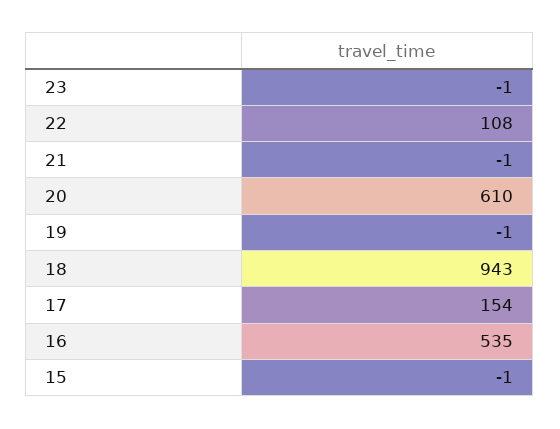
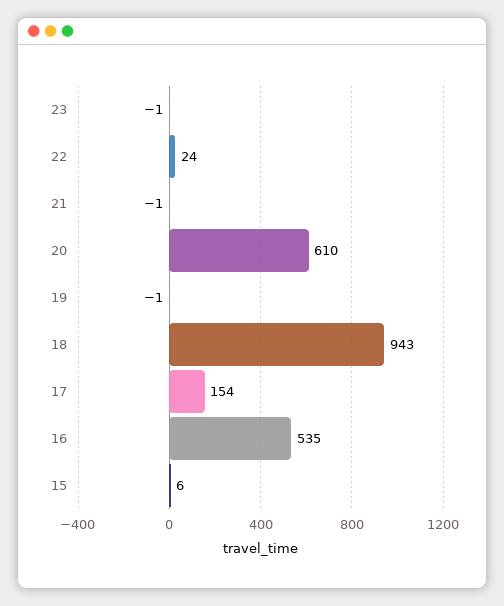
22: 108 -> 24
15: -1 -> 6

